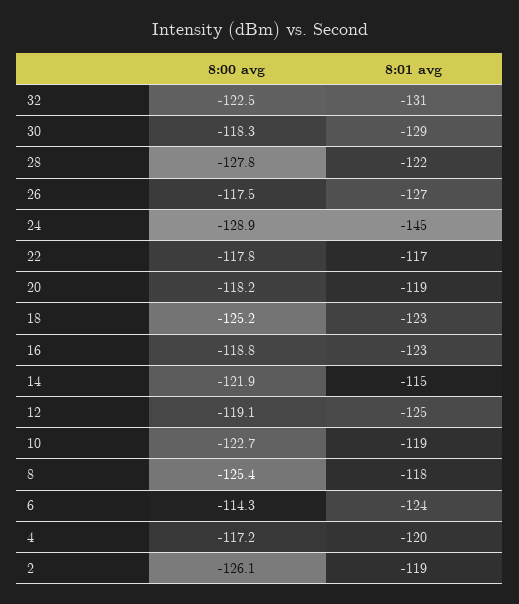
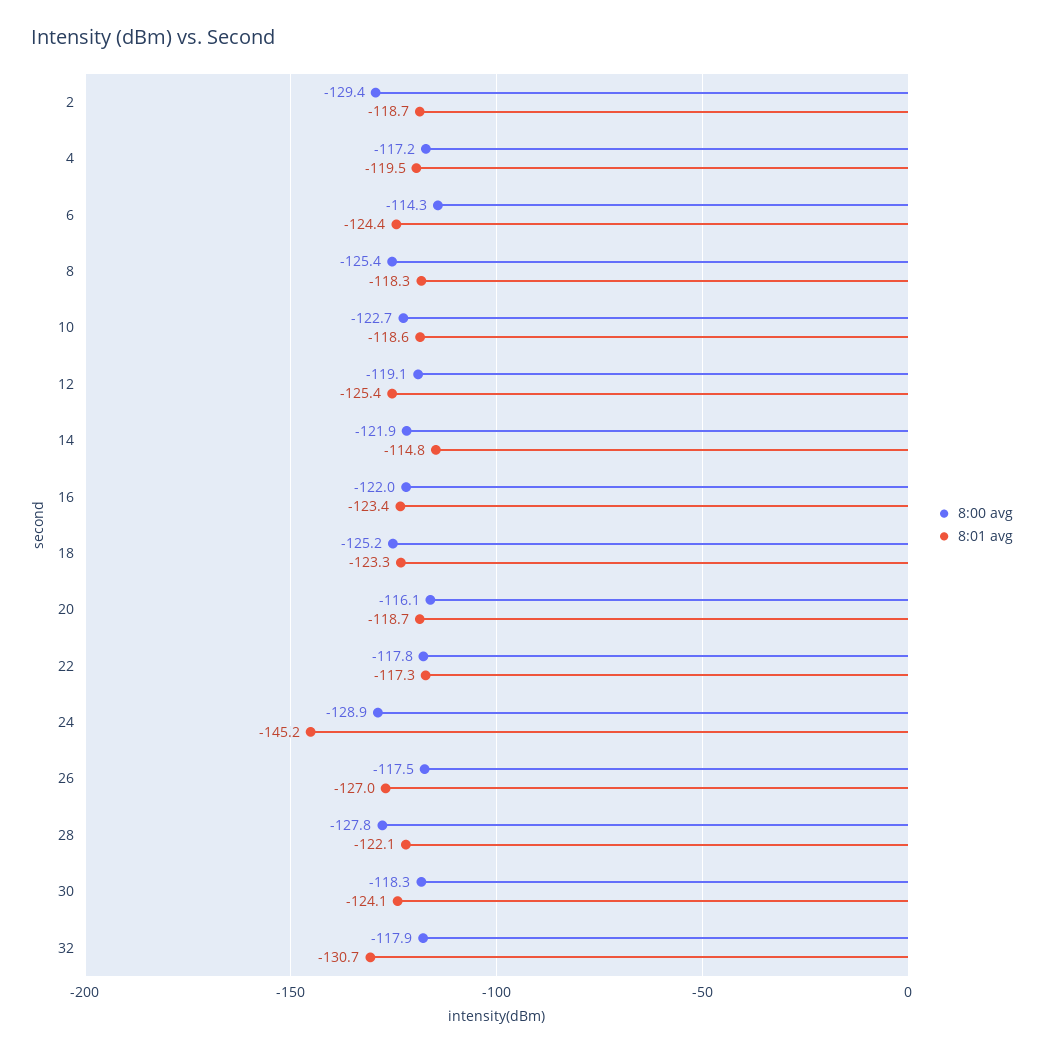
8:00 avg, 32: -122.5 -> -117.9
8:01 avg, 30: -129 -> -124.1
8:00 avg, 20: -118.2 -> -116.1
8:00 avg, 16: -118.8 -> -122
8:00 avg, 2: -126.1 -> -129.4

